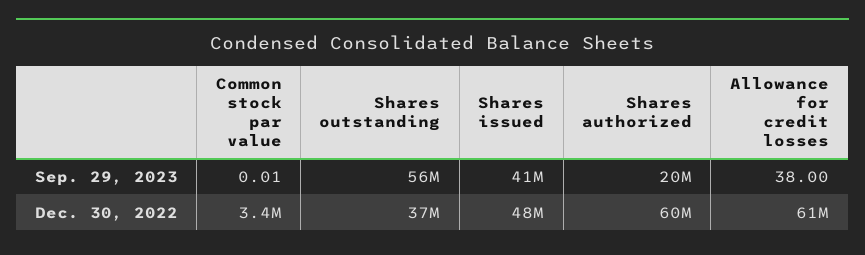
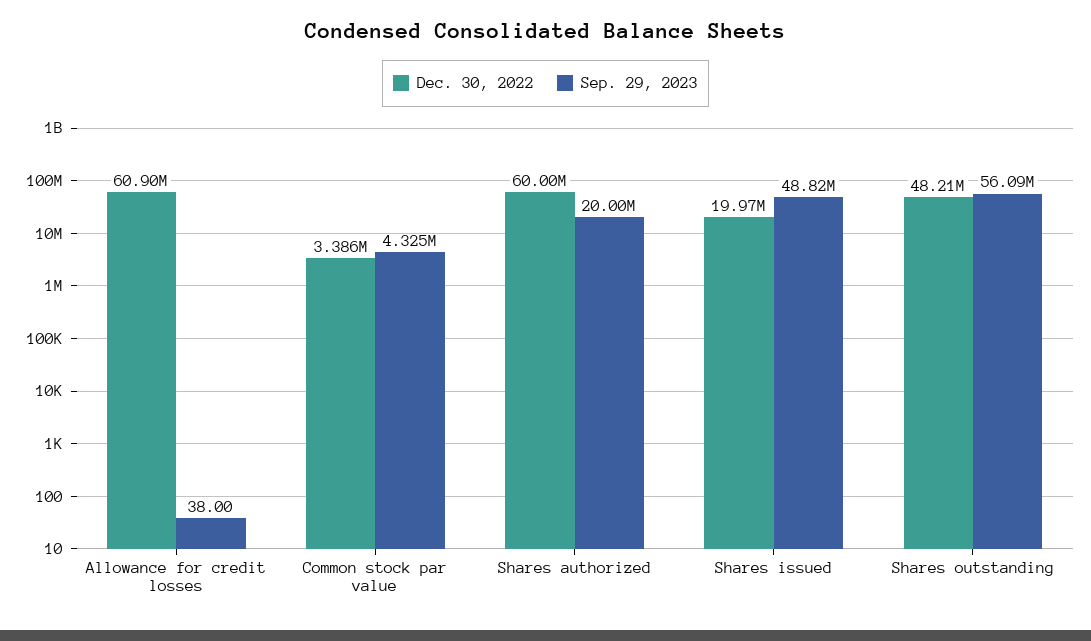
Sep. 29, 2023, Common stock par value: 0.01 -> 4325000
Sep. 29, 2023, Shares issued: 41000000 -> 48820000
Dec. 30, 2022, Shares outstanding: 37000000 -> 48210000
Dec. 30, 2022, Shares issued: 48000000 -> 19970000

